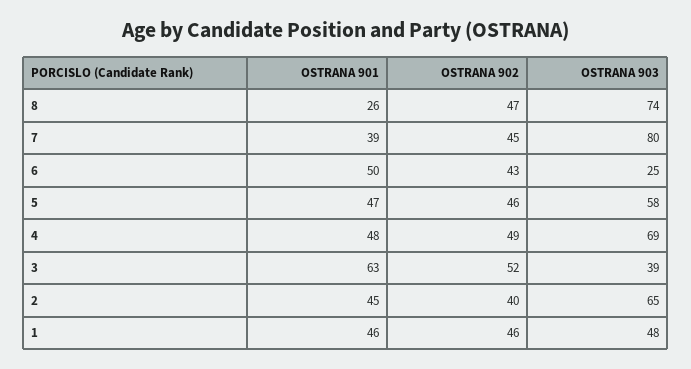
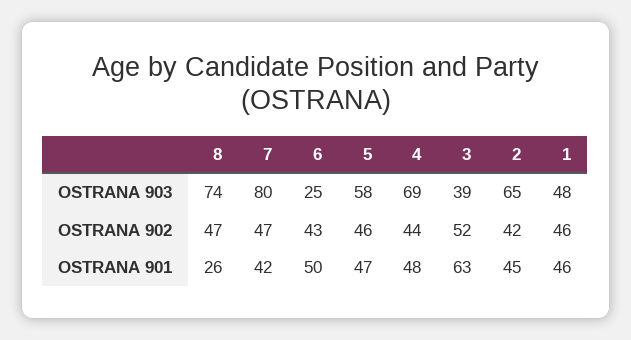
OSTRANA 901, 7: 39 -> 42
OSTRANA 902, 7: 45 -> 47
OSTRANA 902, 4: 49 -> 44
OSTRANA 902, 2: 40 -> 42

